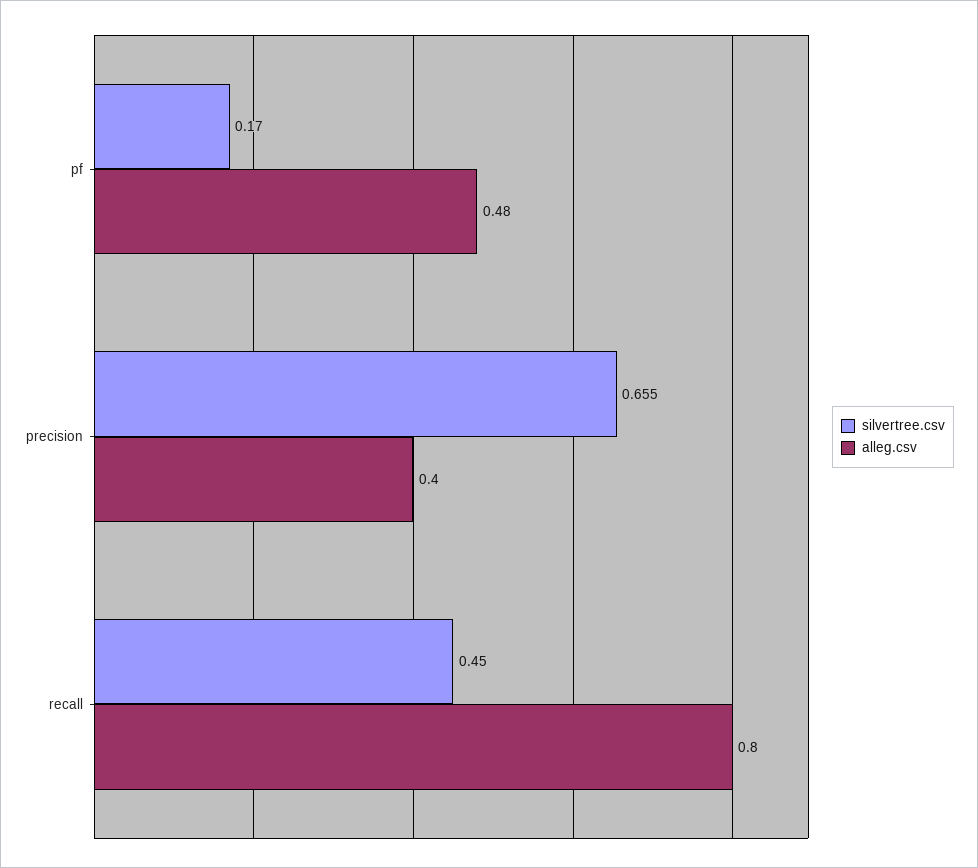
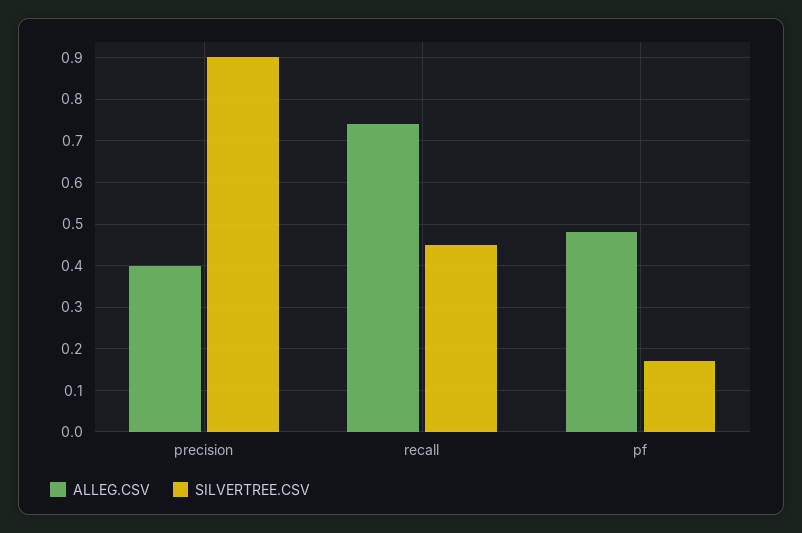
silvertree.csv, precision: 0.655 -> 0.9
alleg.csv, recall: 0.8 -> 0.74

